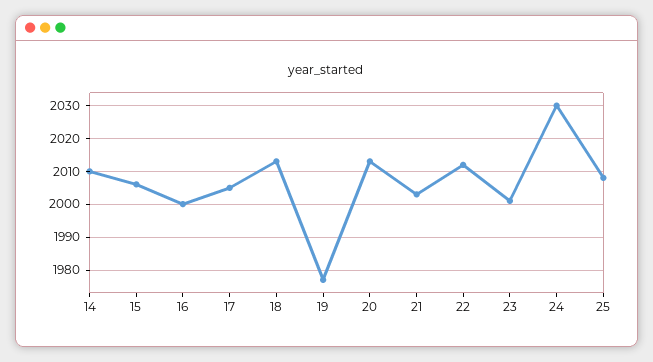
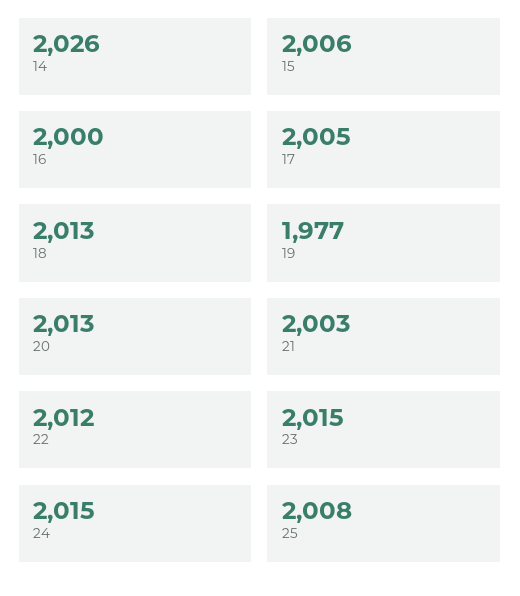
14: 2010 -> 2026
23: 2000 -> 2015
24: 2030 -> 2015

